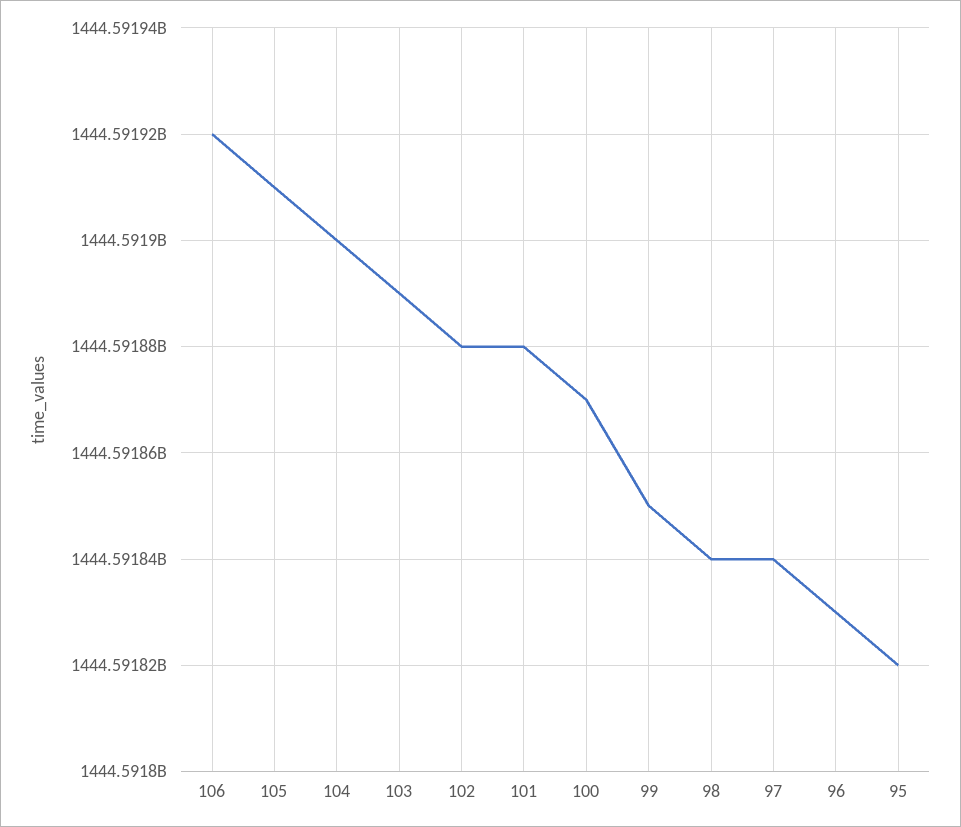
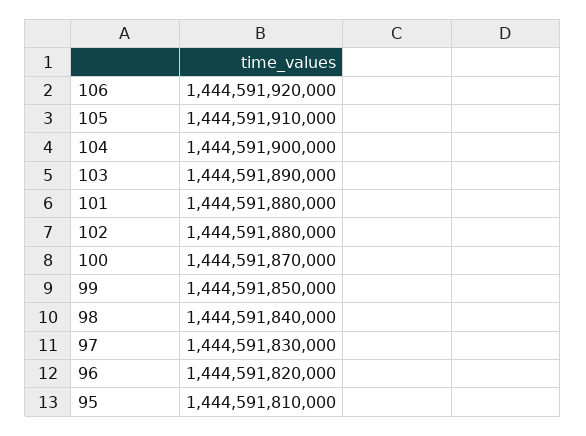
97: 1444591840000 -> 1444591830000
96: 1444591830000 -> 1444591820000
95: 1444591820000 -> 1444591810000

